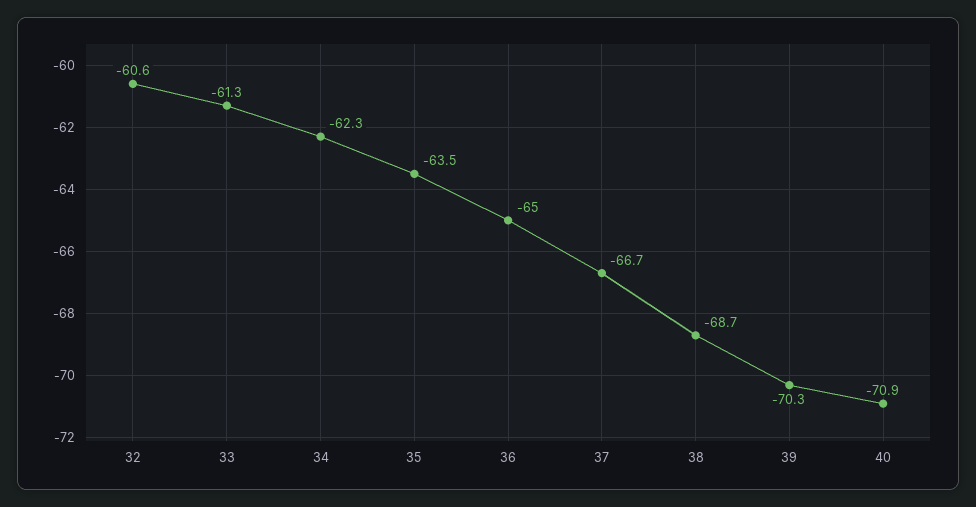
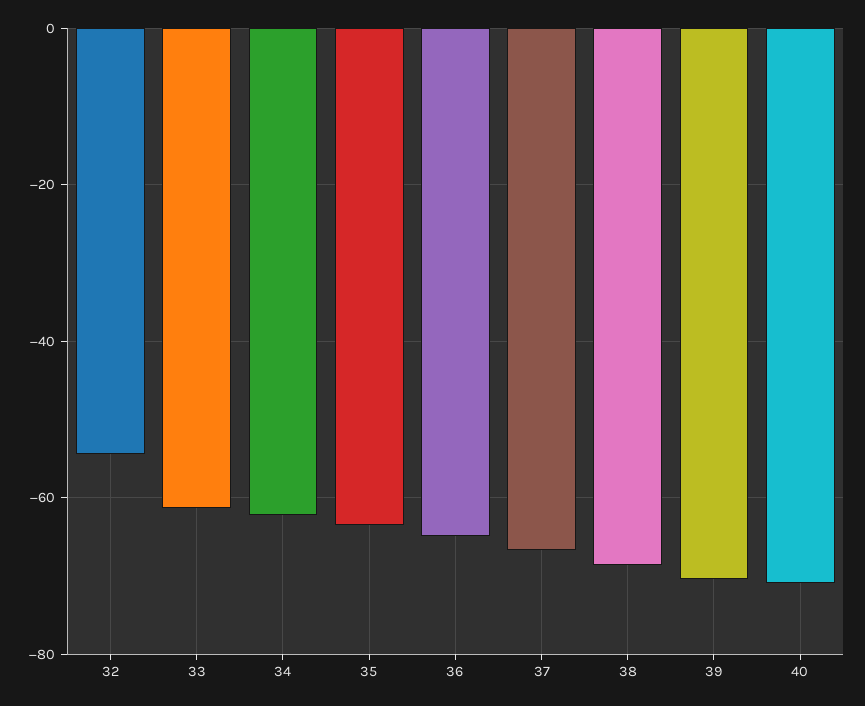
32: -60.6 -> -54

